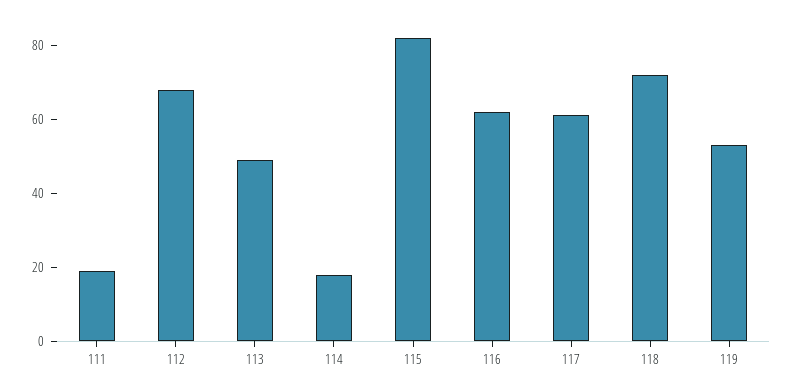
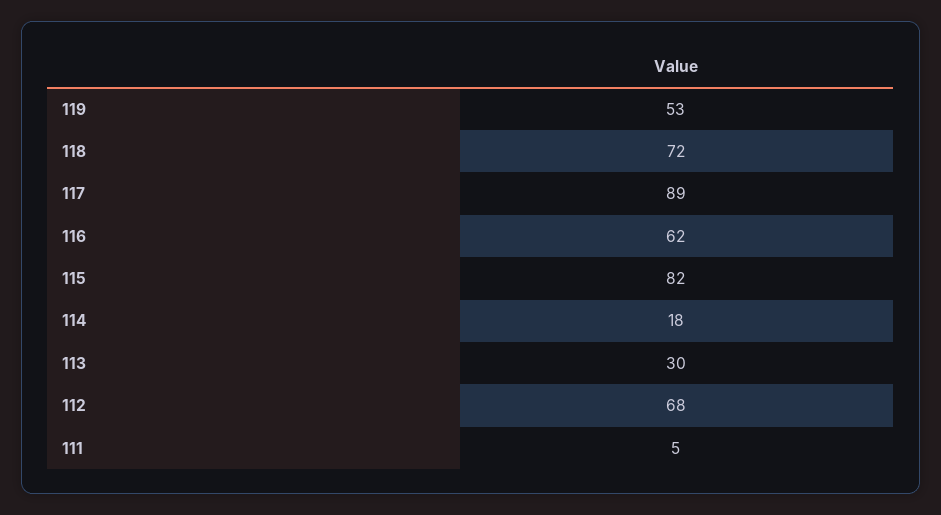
111: 20 -> 5
113: 50 -> 30
117: 60 -> 89

